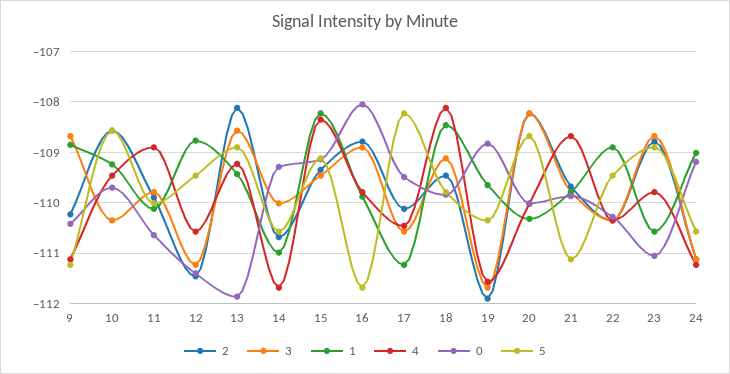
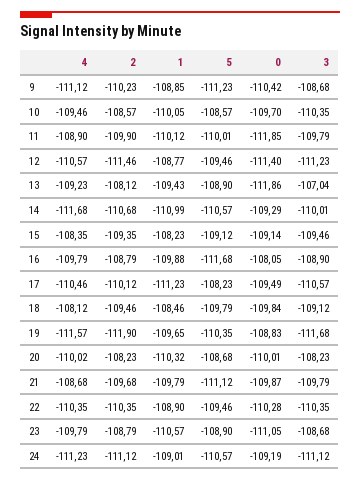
1, 10: -109.2 -> -110.05
0, 11: -110.6 -> -111.85
3, 13: -108.6 -> -107.04

